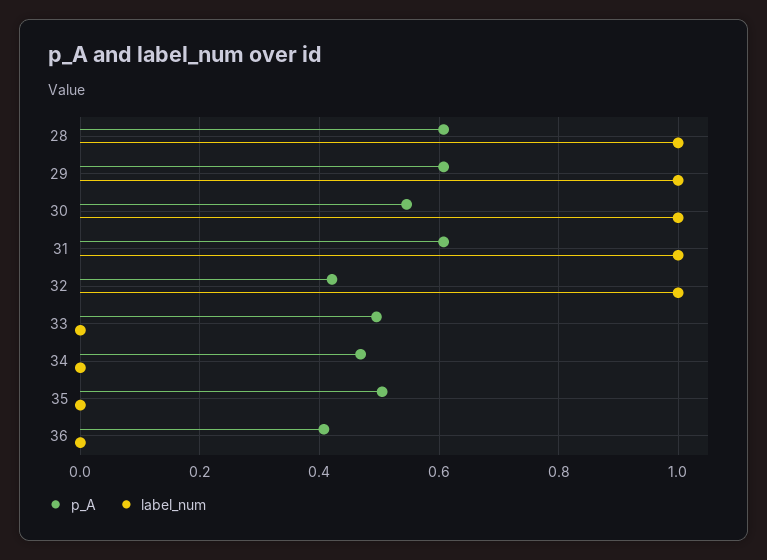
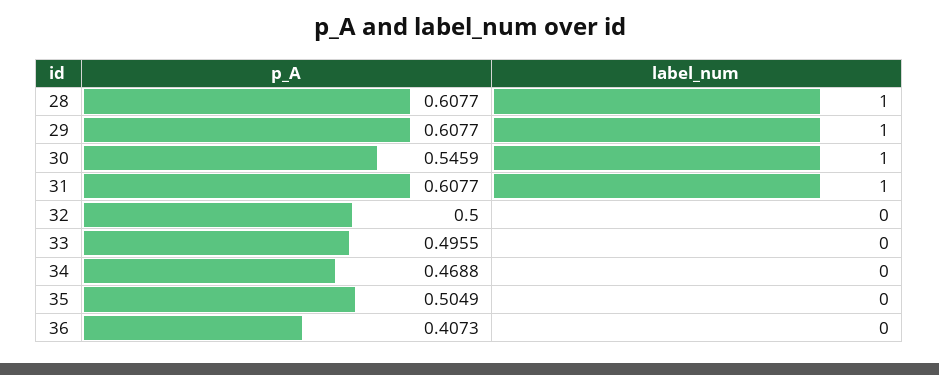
p_A, 32: 0.42 -> 0.5
label_num, 32: 1 -> 0

